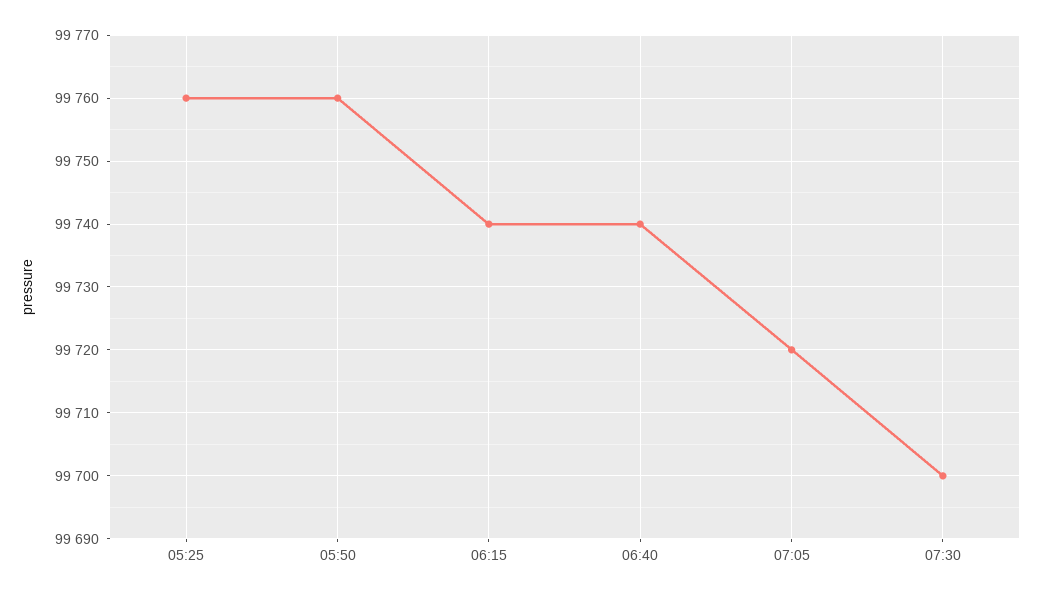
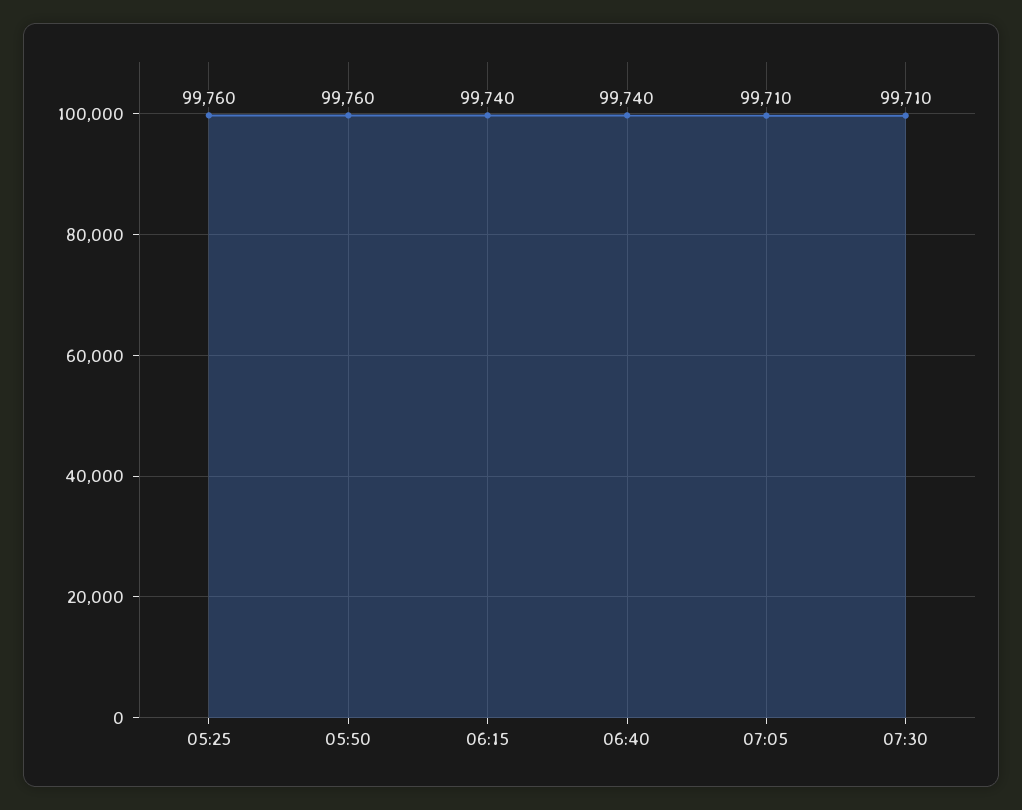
07:05: 99720 -> 99710
07:30: 99700 -> 99710

